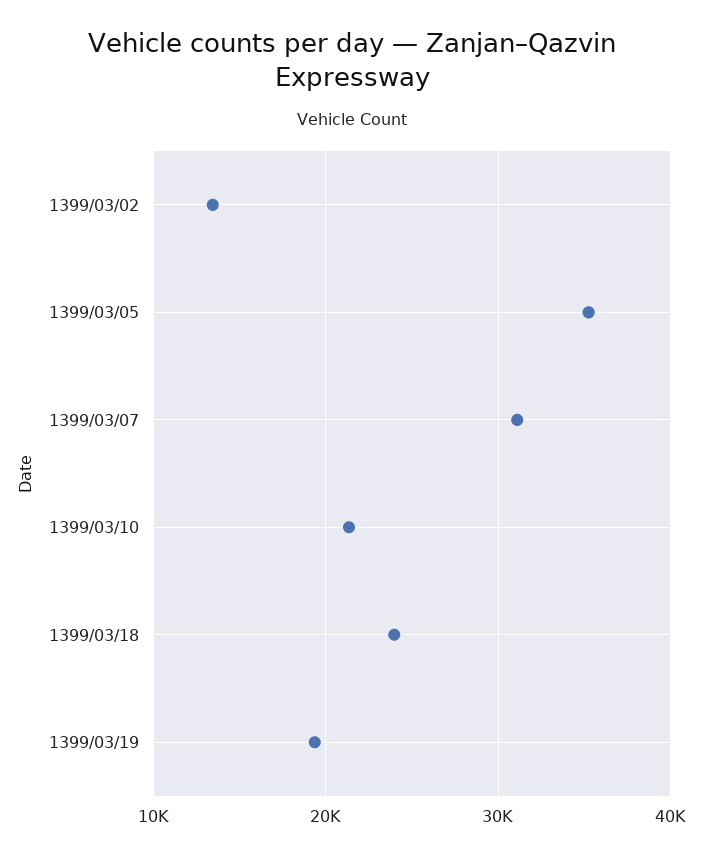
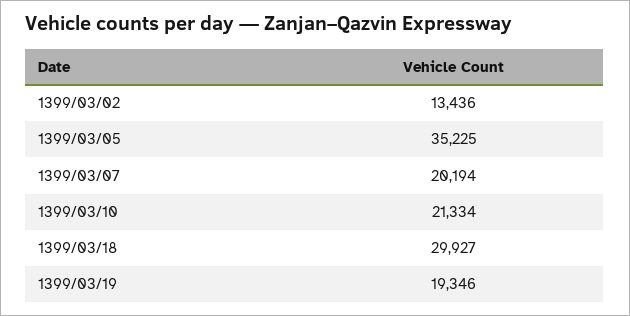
1399/03/07: 31000 -> 20194
1399/03/18: 24000 -> 29927

